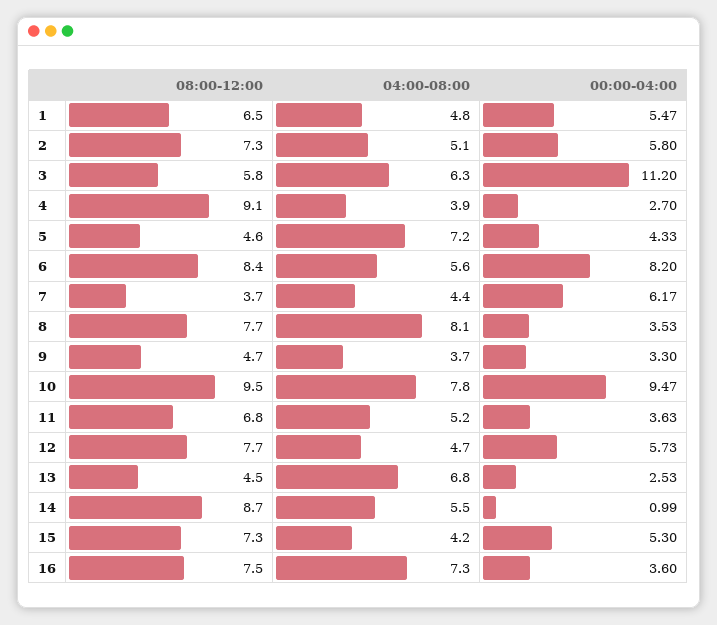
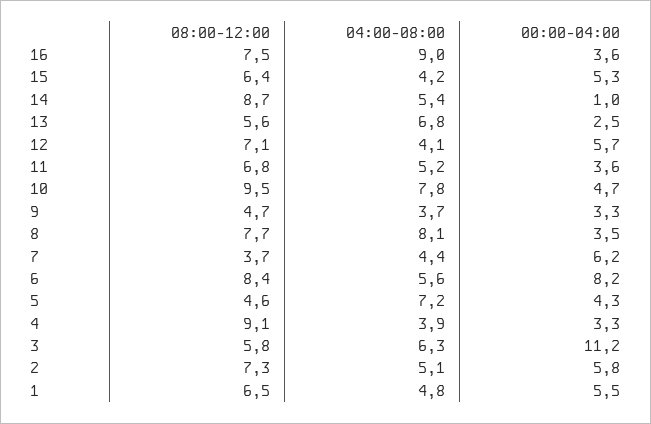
00:00-04:00, 4: 2.7 -> 3.3
00:00-04:00, 10: 9.47 -> 4.7
08:00-12:00, 12: 7.7 -> 7.1
04:00-08:00, 12: 4.7 -> 4.1
08:00-12:00, 13: 4.5 -> 5.6
04:00-08:00, 14: 5.5 -> 5.4
08:00-12:00, 15: 7.3 -> 6.4
04:00-08:00, 16: 7.3 -> 9

